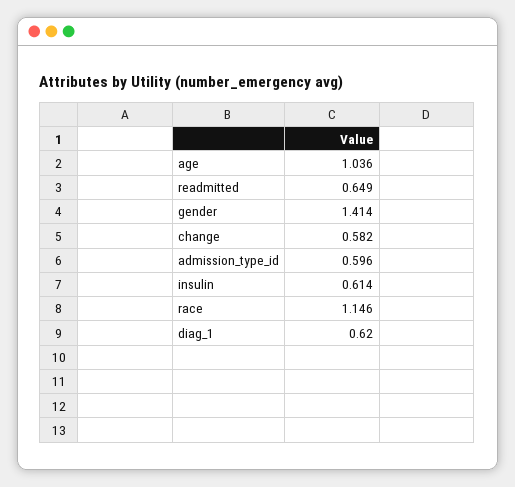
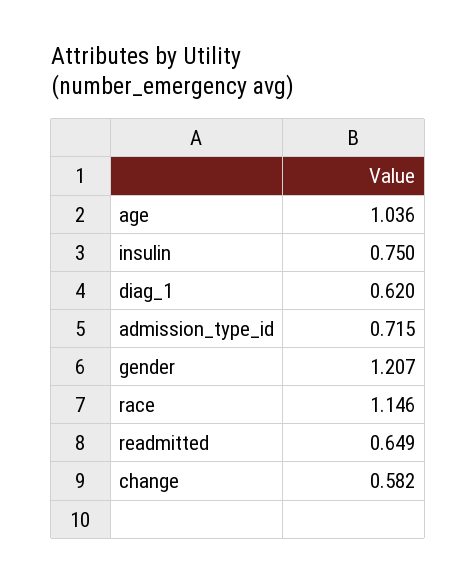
gender: 1.414 -> 1.207
admission_type_id: 0.596 -> 0.715
insulin: 0.614 -> 0.75

